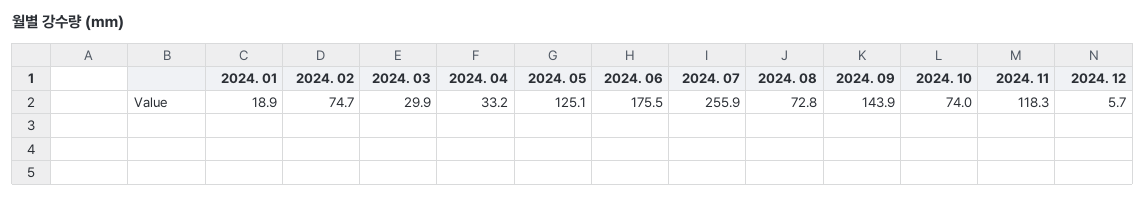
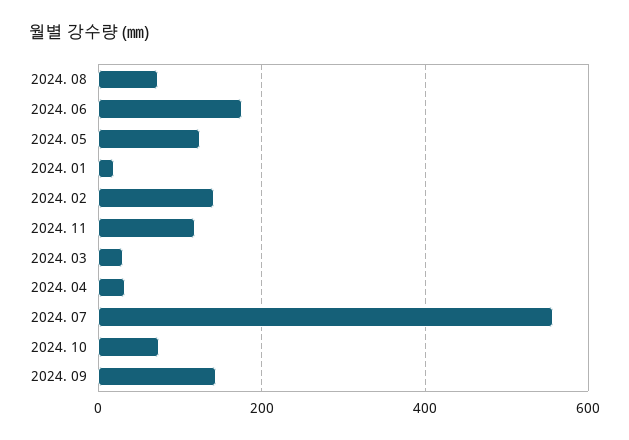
2024. 02: 74.7 -> 140
2024. 07: 255.9 -> 560
2024. 12: 5.7 -> none

